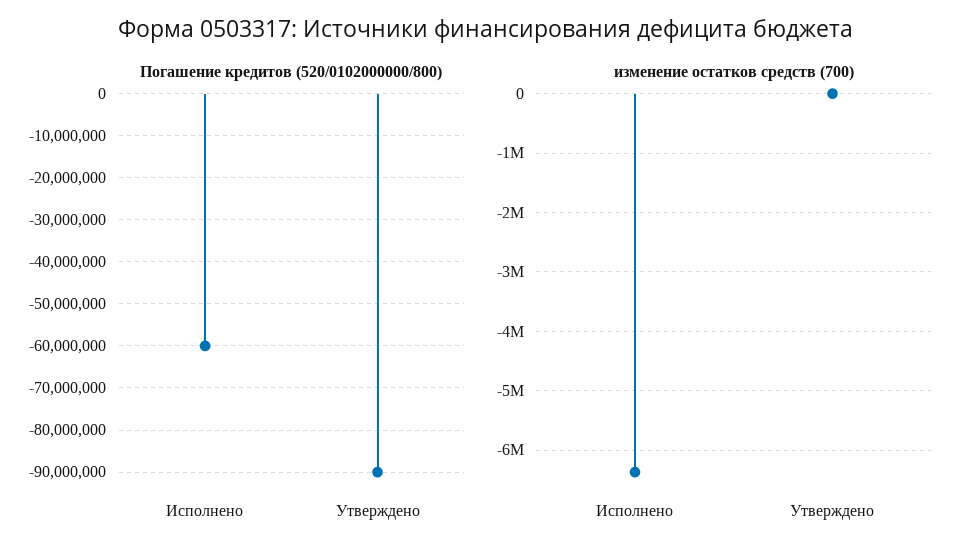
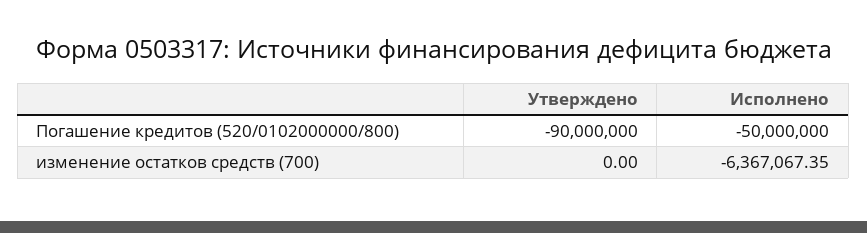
Погашение кредитов (520/0102000000/800), Исполнено: -60000000 -> -50000000

